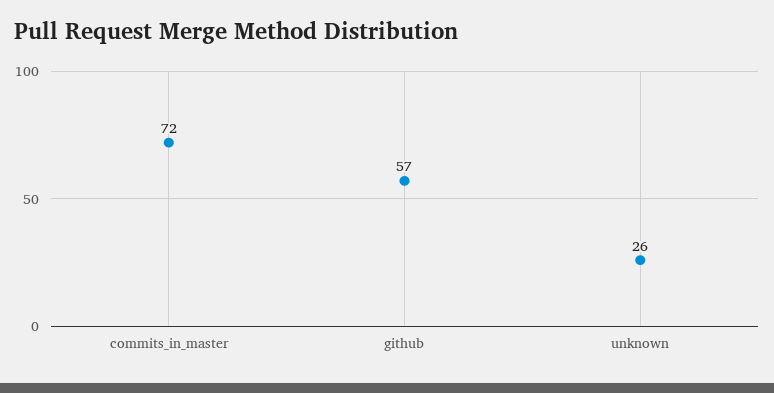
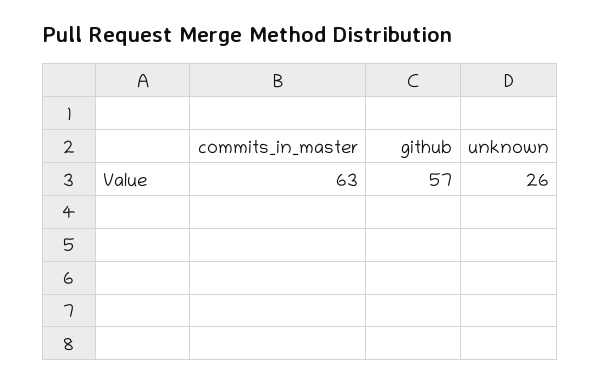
commits_in_master: 72 -> 63

